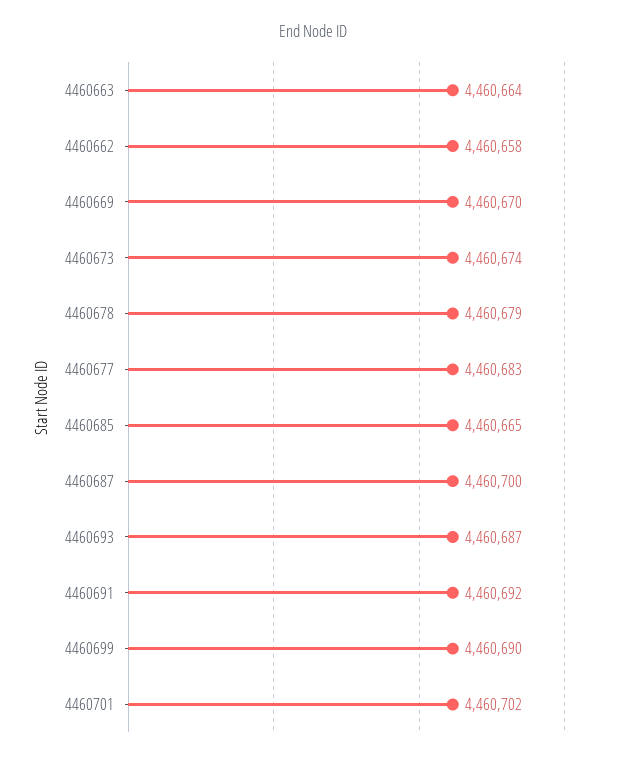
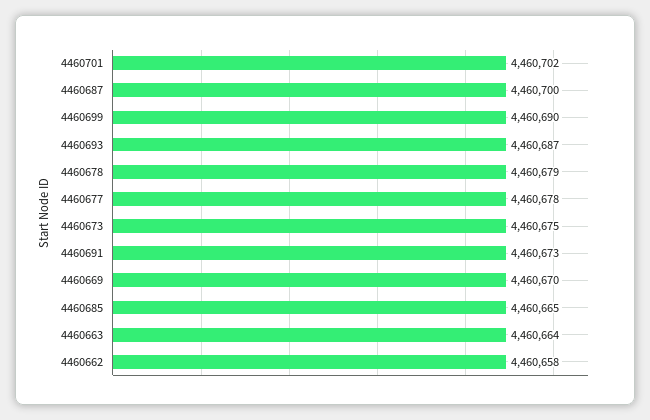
4460673: 4460674 -> 4460675
4460677: 4460683 -> 4460678
4460691: 4460692 -> 4460673

